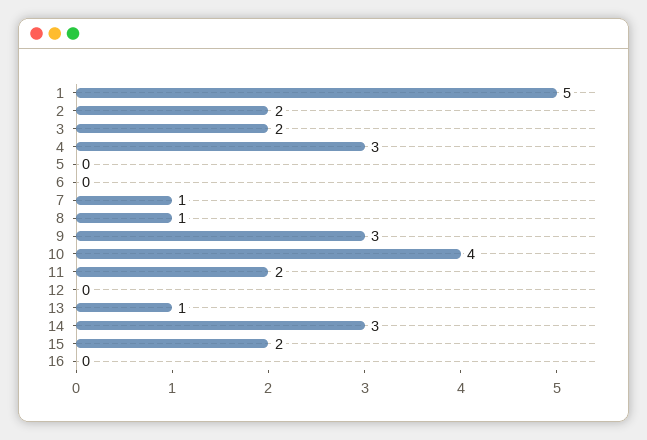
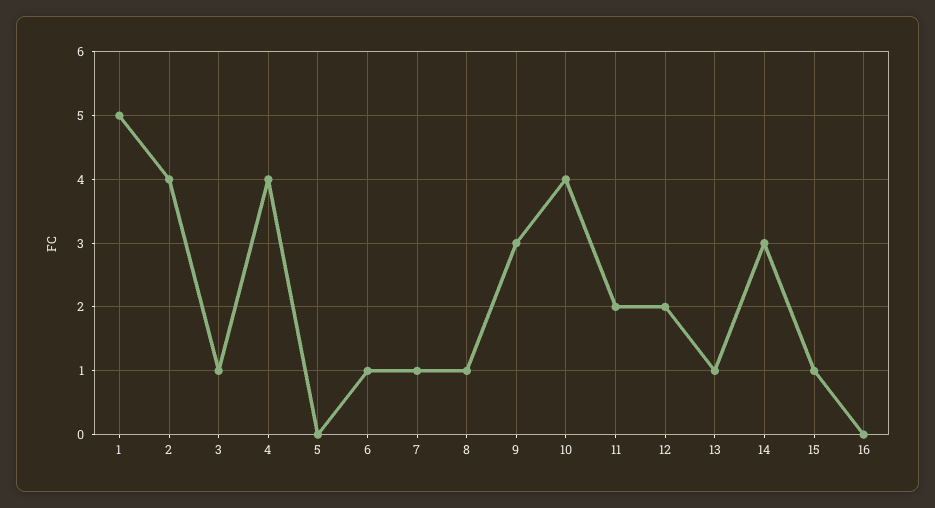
2: 2 -> 4
3: 2 -> 1
4: 3 -> 4
6: 0 -> 1
12: 0 -> 2
15: 2 -> 1

